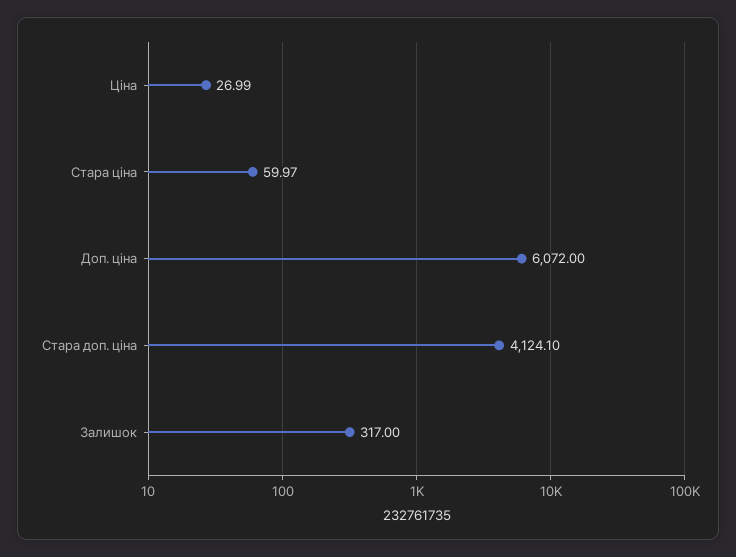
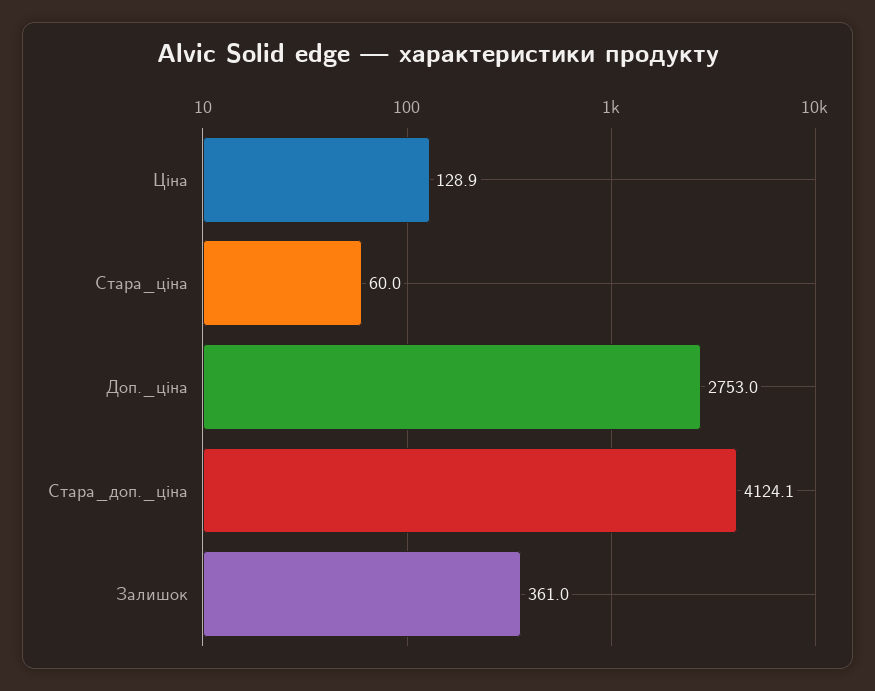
Ціна: 26.99 -> 128.9
Доп. ціна: 6072 -> 2753
Залишок: 317 -> 361

